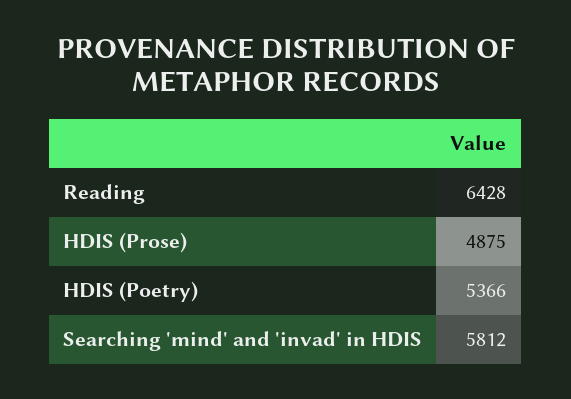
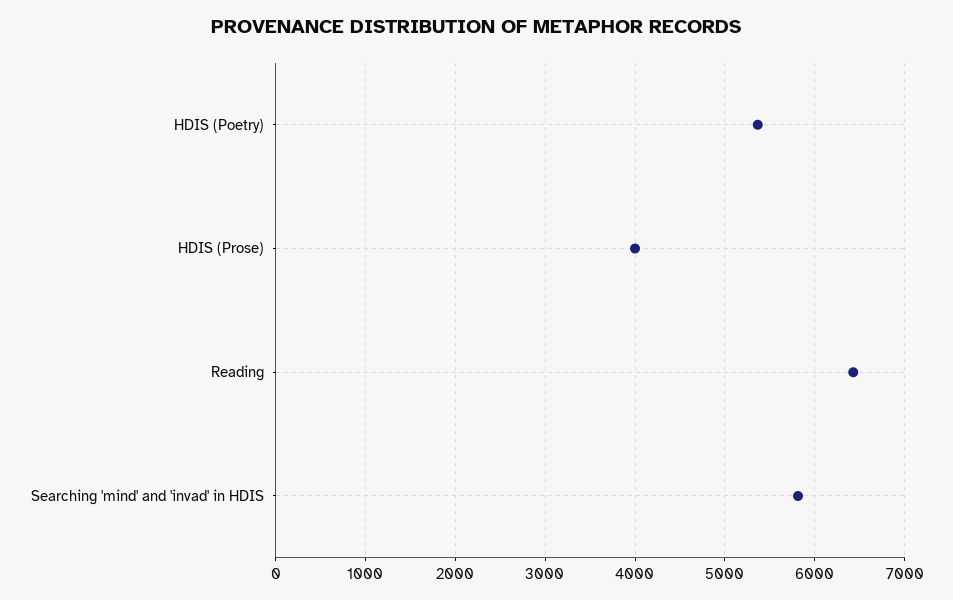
HDIS (Prose): 4875 -> 4000

